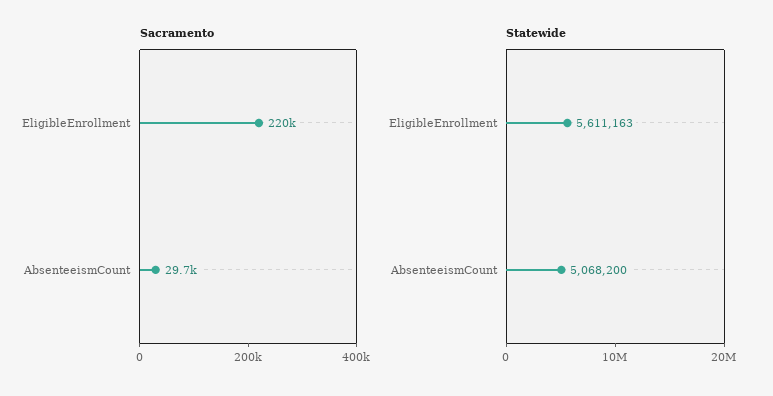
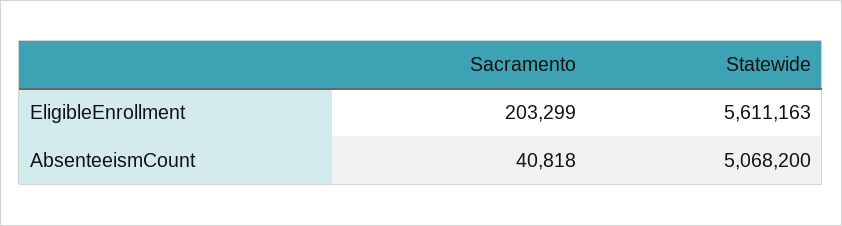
Sacramento, EligibleEnrollment: 220000 -> 203299
Sacramento, AbsenteeismCount: 29700 -> 40818

